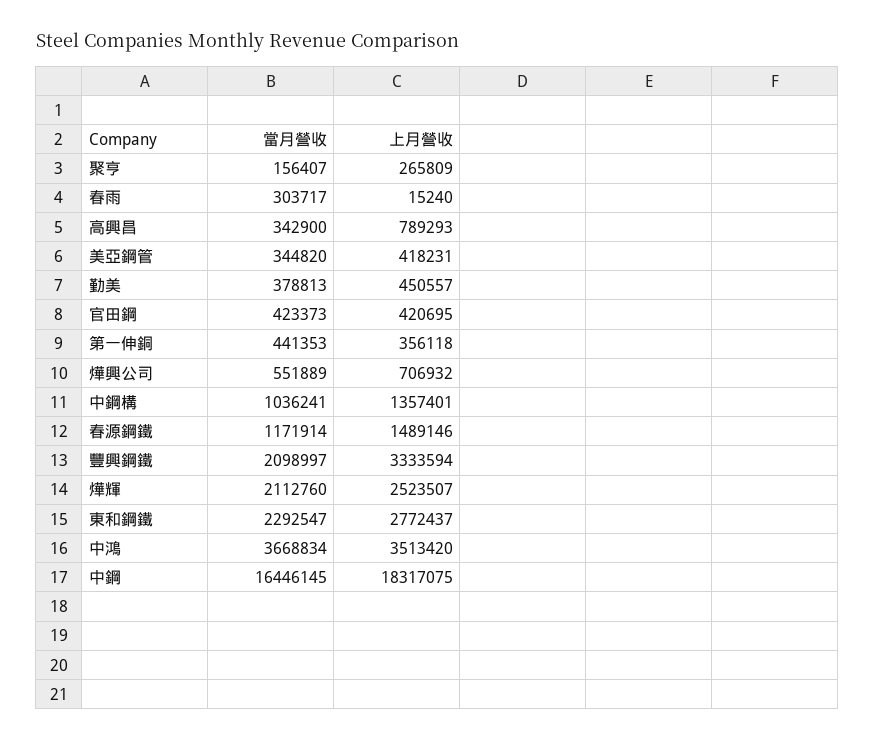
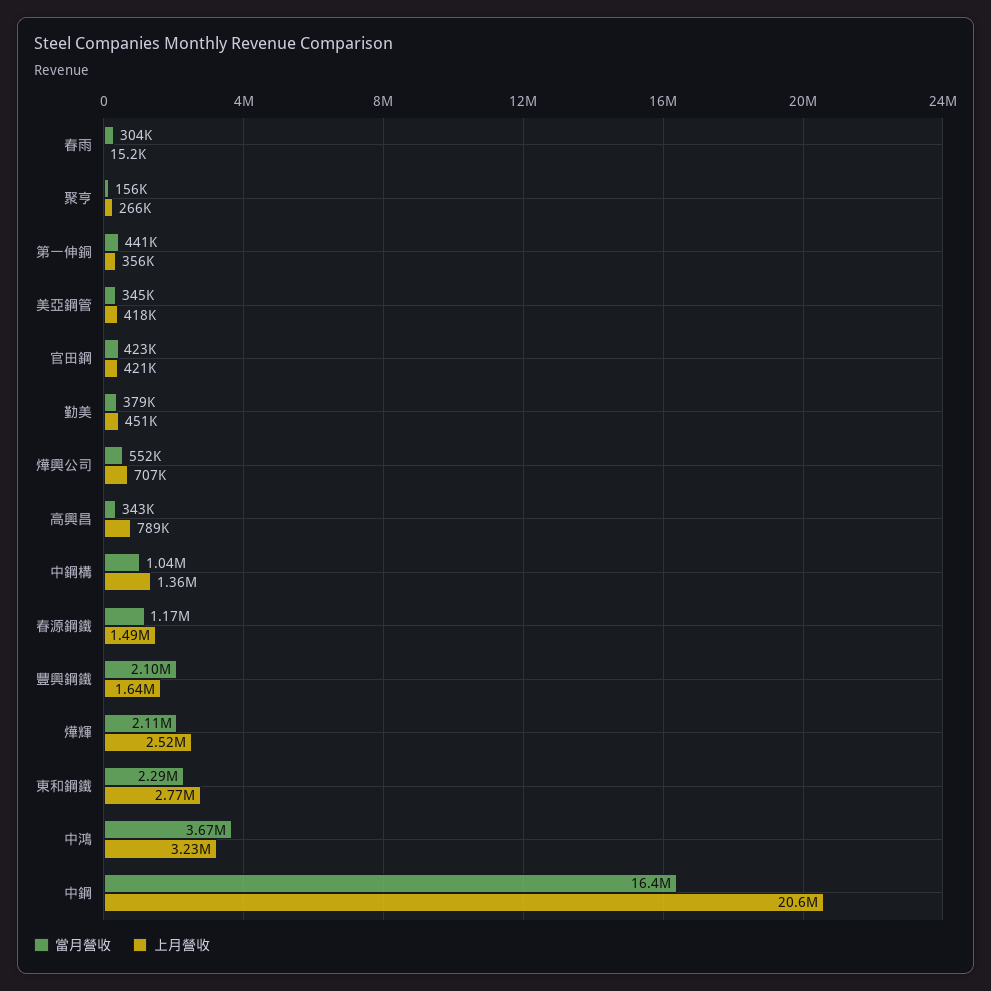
上月營收, 豐興鋼鐵: 3333594 -> 1640000
上月營收, 中鴻: 3513420 -> 3230000
上月營收, 中鋼: 18317075 -> 20600000

